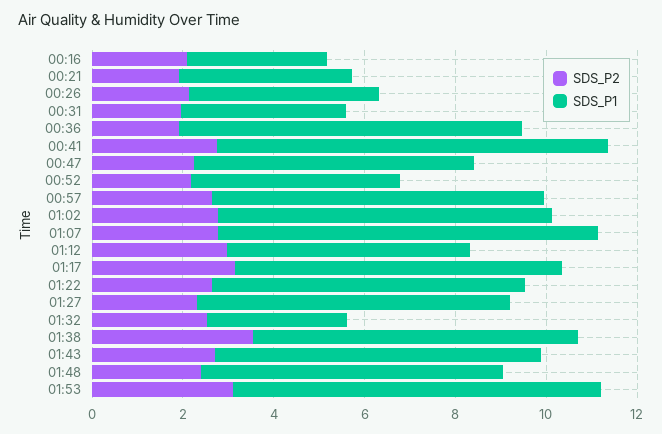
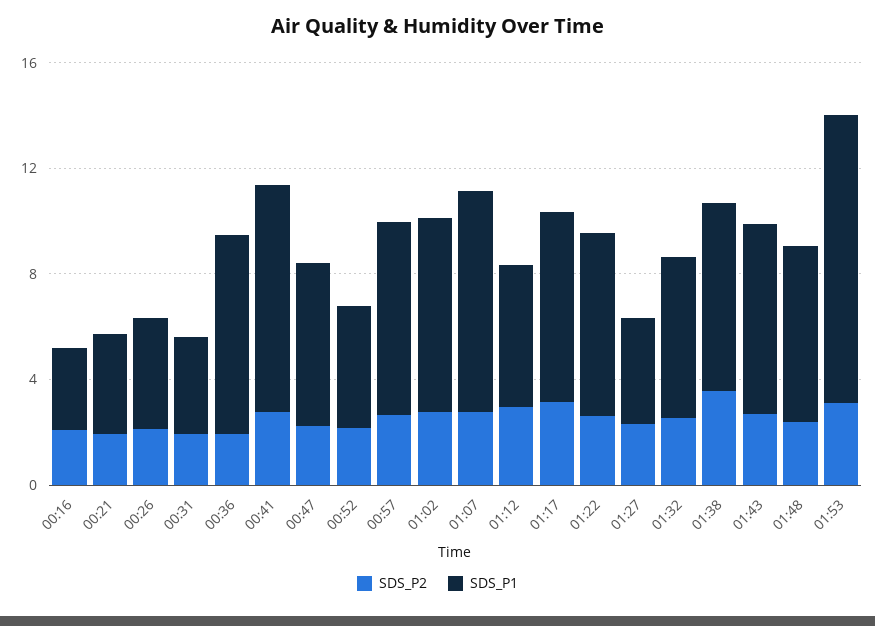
SDS_P1, 01:27: 7 -> 4
SDS_P1, 01:32: 3 -> 6
SDS_P1, 01:53: 8 -> 11

